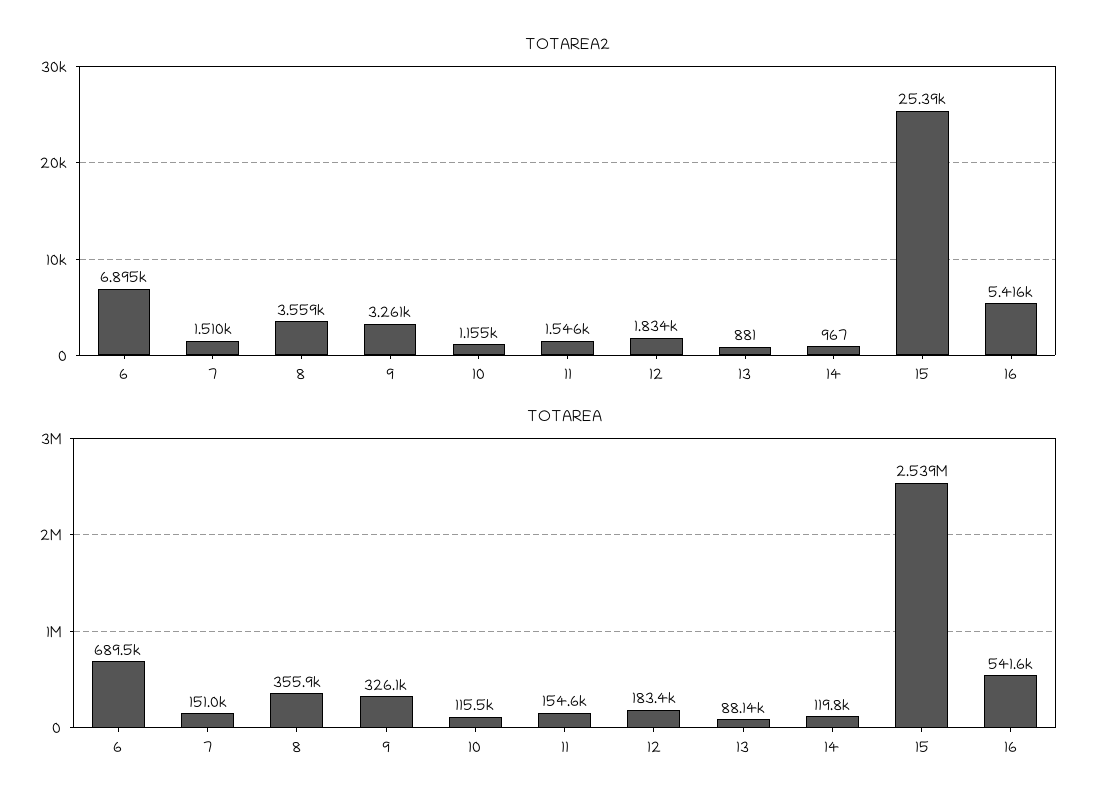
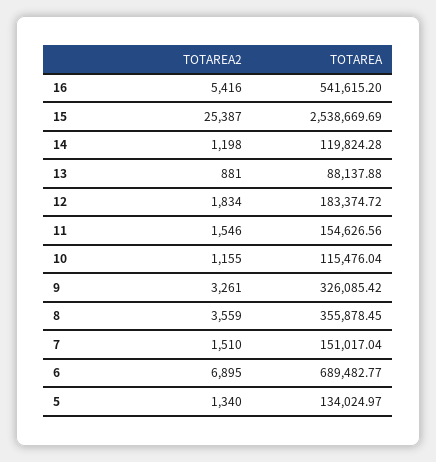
TOTAREA2, 14: 967 -> 1198
TOTAREA2, 5: none -> 1340
TOTAREA, 5: none -> 134024.97

